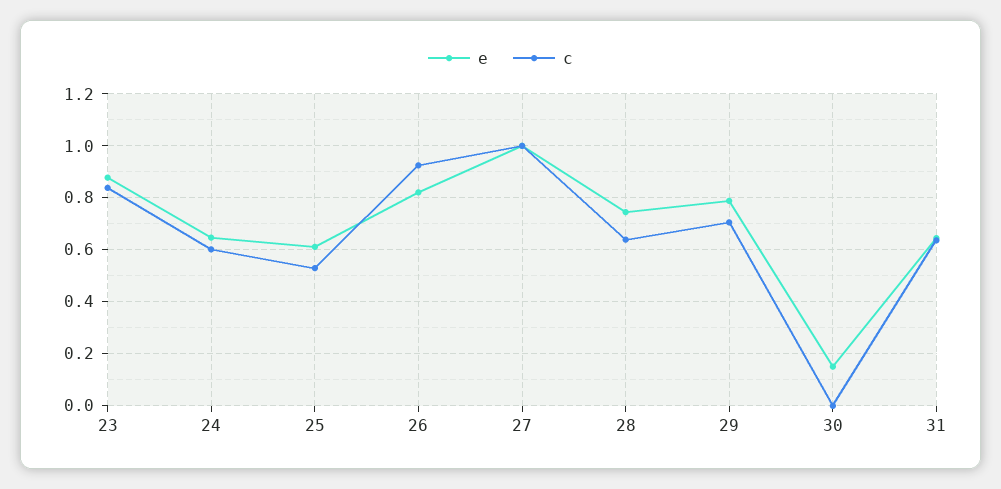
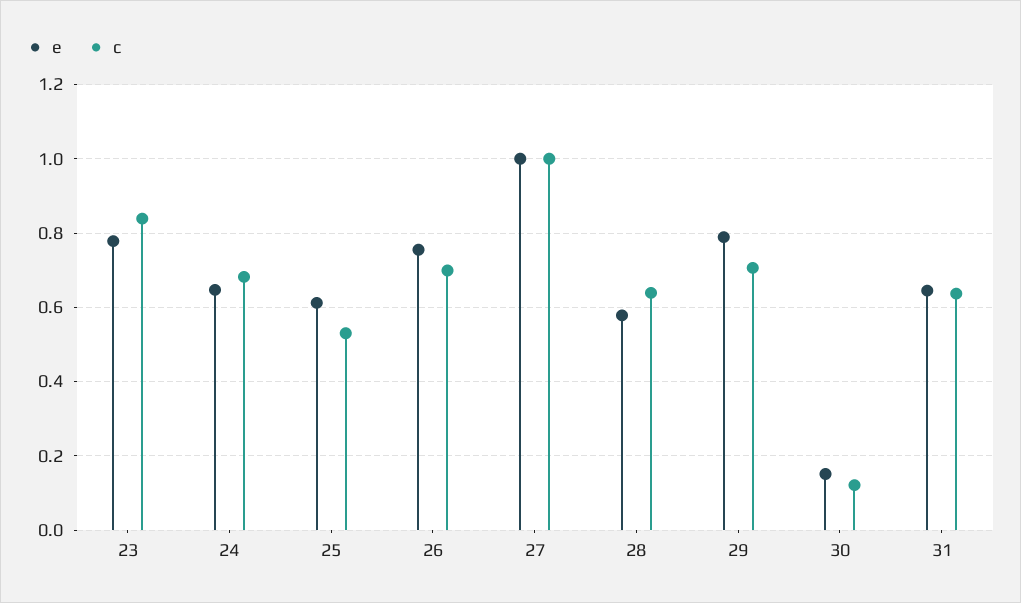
e, 23: 0.875 -> 0.78
c, 24: 0.6 -> 0.68
e, 26: 0.825 -> 0.76
c, 26: 0.925 -> 0.7
e, 28: 0.75 -> 0.58
c, 30: 0 -> 0.12

